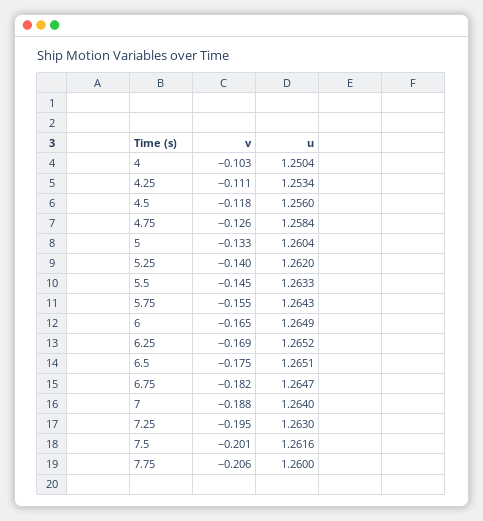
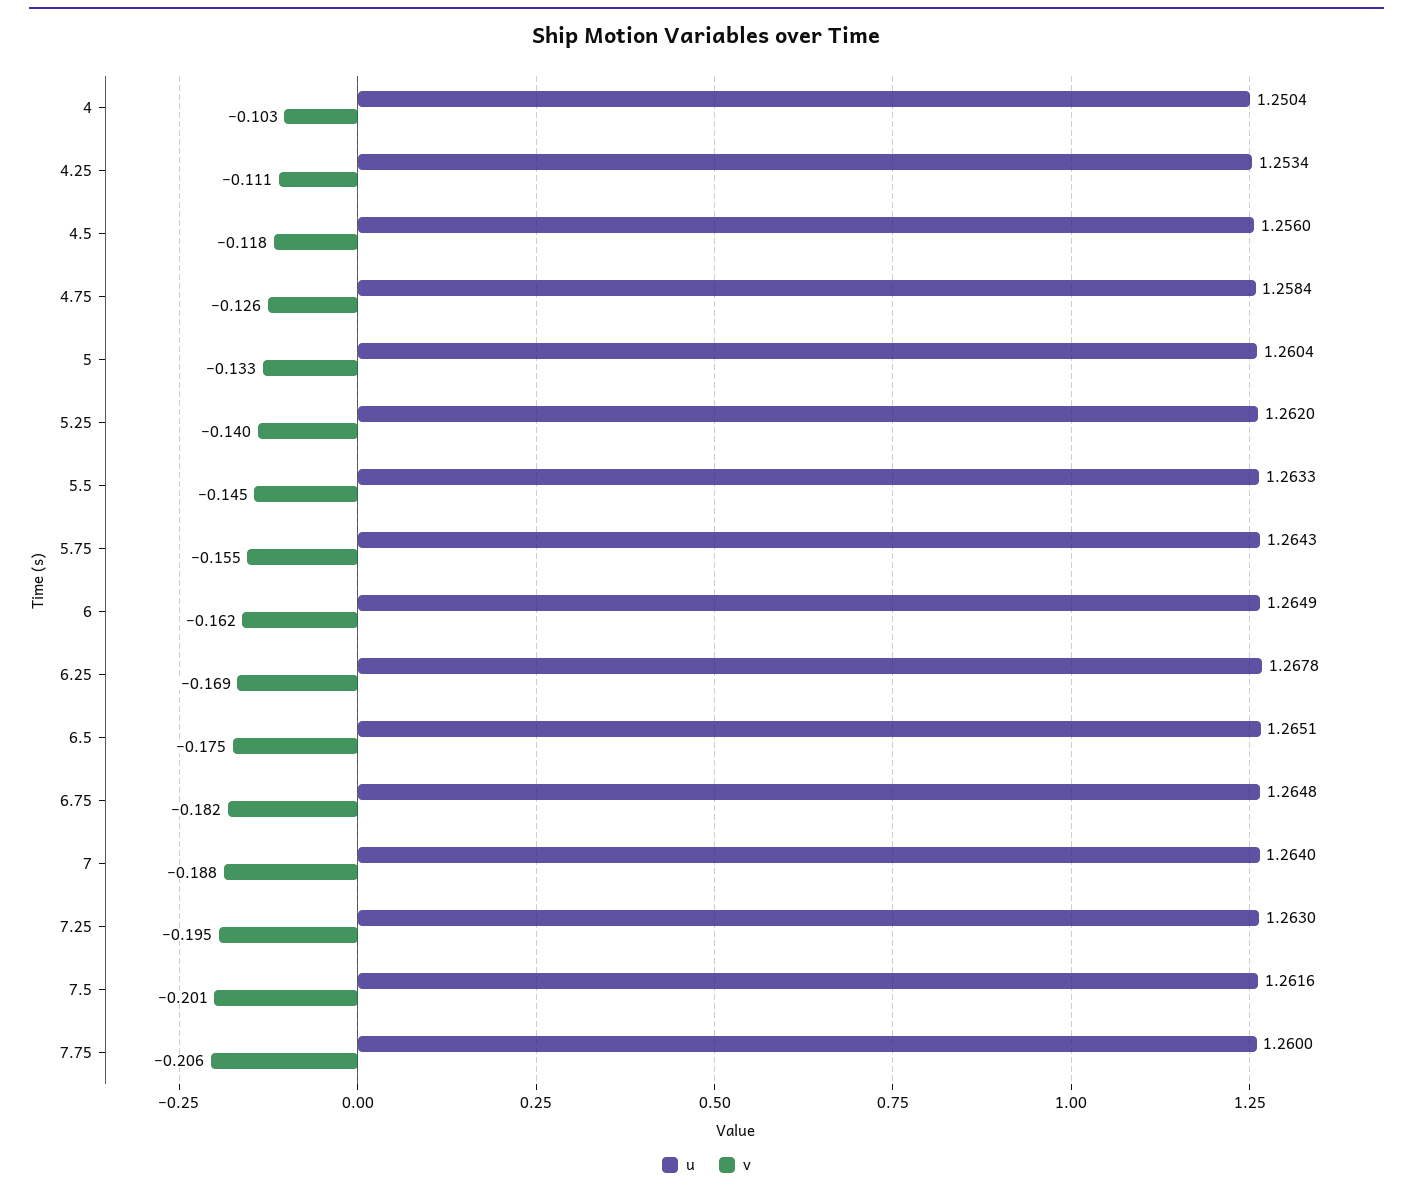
v, 6: -0.165 -> -0.162
u, 6.25: 1.2652 -> 1.2678
u, 6.75: 1.2647 -> 1.2648

